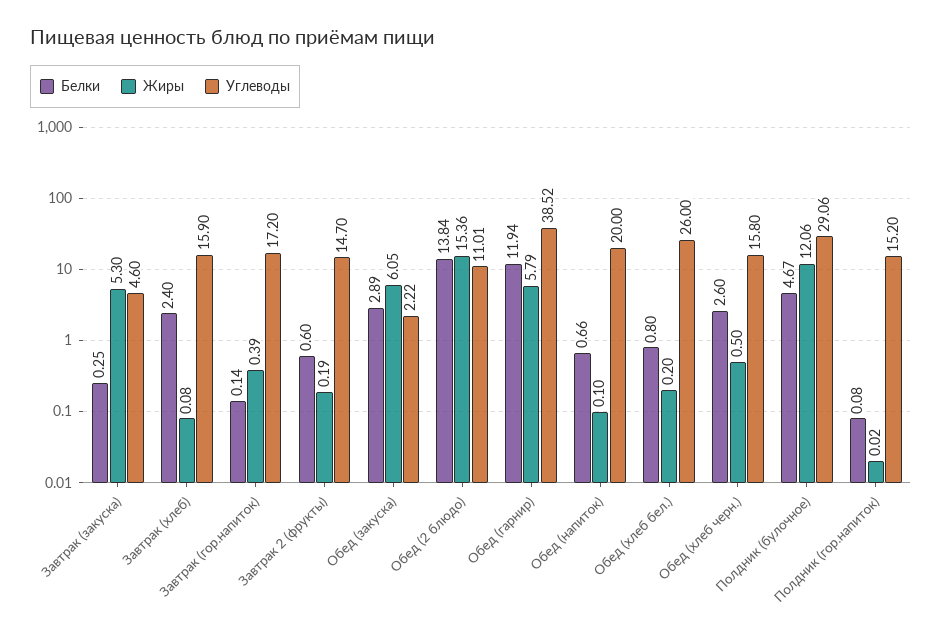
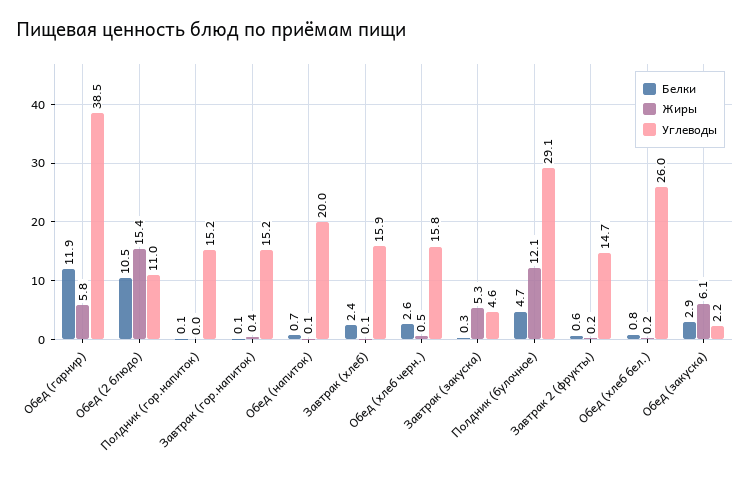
Углеводы, Завтрак (гор.напиток): 17.2 -> 15.2
Белки, Обед (2 блюдо): 13.84 -> 10.5

